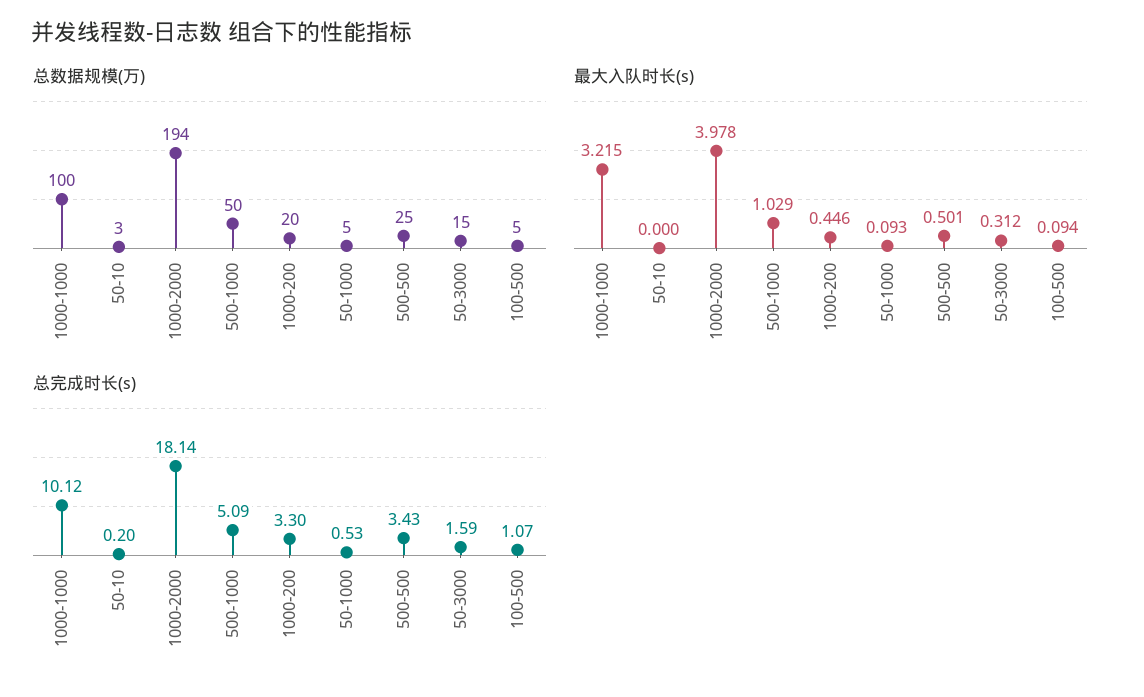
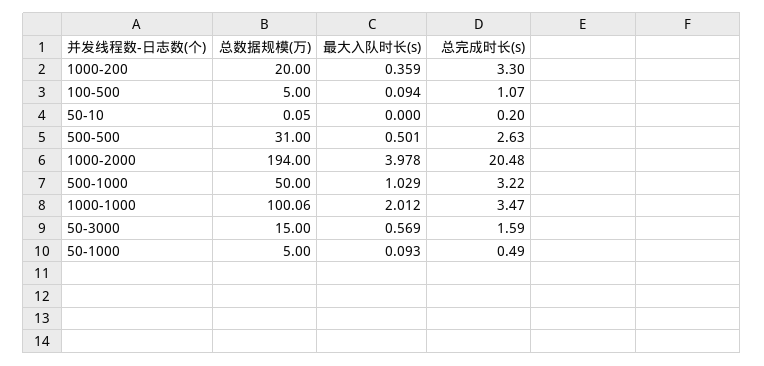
总数据规模(万), 1000-1000: 100 -> 100.06
总数据规模(万), 50-10: 3 -> 0.05
总数据规模(万), 500-500: 25 -> 31
最大入队时长(s), 1000-1000: 3.215 -> 2.012
最大入队时长(s), 1000-200: 0.446 -> 0.359
最大入队时长(s), 50-3000: 0.312 -> 0.569
总完成时长(s), 1000-1000: 10.12 -> 3.47
总完成时长(s), 1000-2000: 18.14 -> 20.48
总完成时长(s), 500-1000: 5.09 -> 3.22
总完成时长(s), 50-1000: 0.53 -> 0.49
总完成时长(s), 500-500: 3.43 -> 2.63

